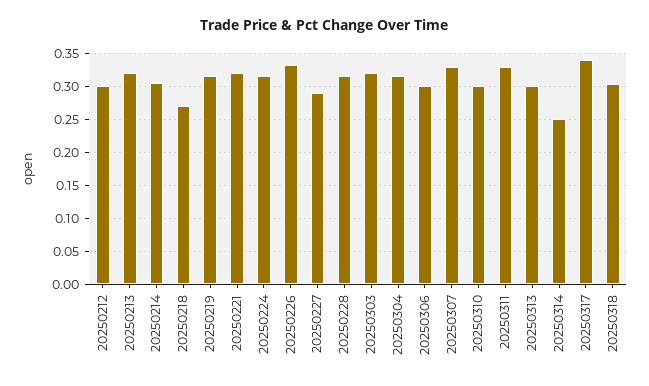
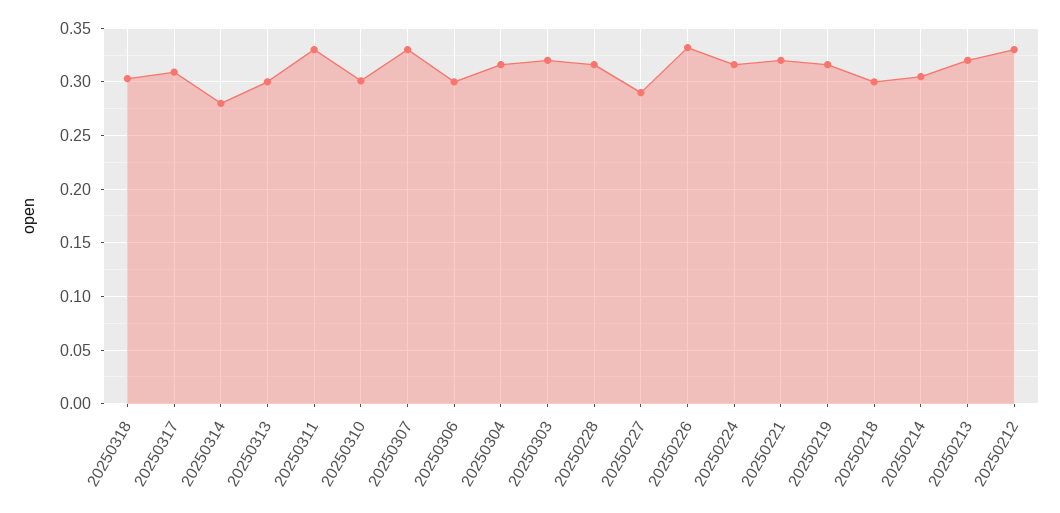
20250212: 0.3 -> 0.33
20250218: 0.27 -> 0.3
20250314: 0.25 -> 0.28
20250317: 0.34 -> 0.31

